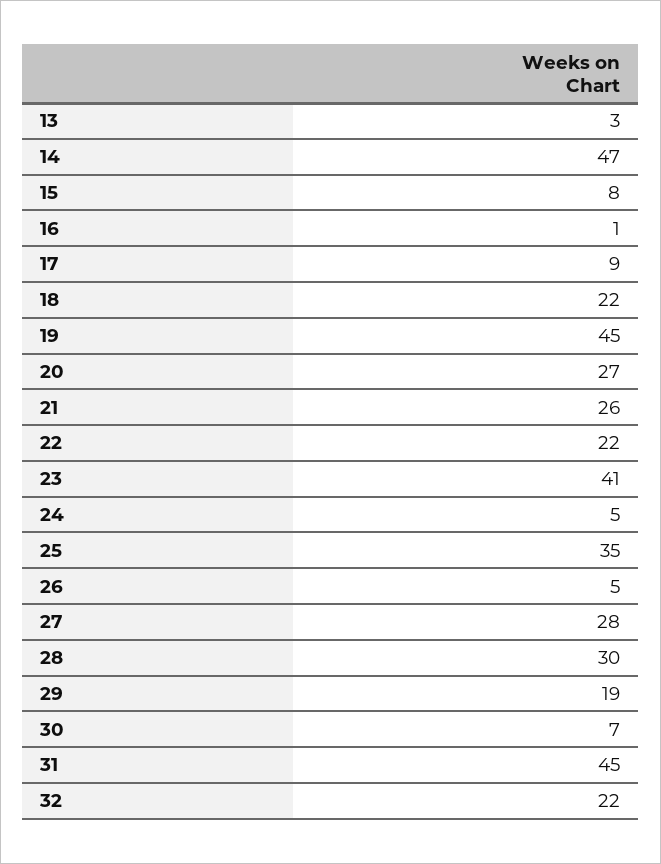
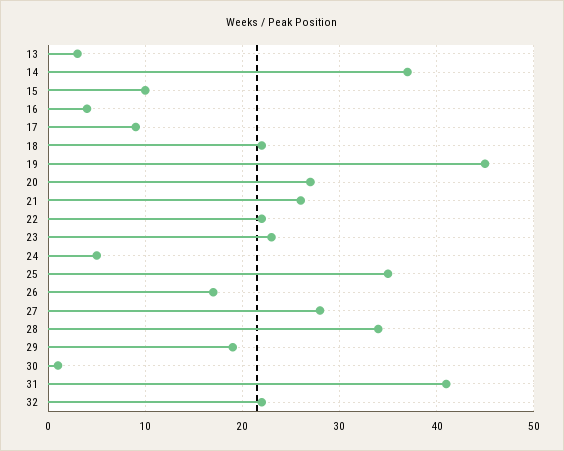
14: 47 -> 37
15: 8 -> 10
16: 1 -> 4
23: 41 -> 23
26: 5 -> 17
28: 30 -> 34
30: 7 -> 1
31: 45 -> 41

